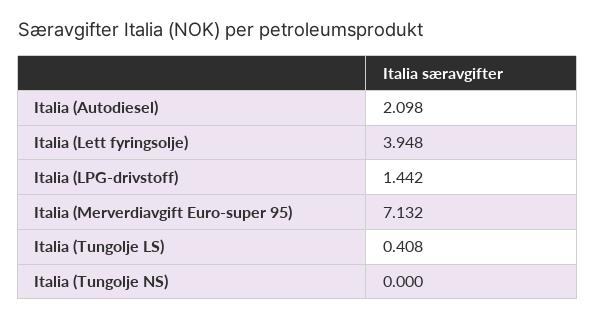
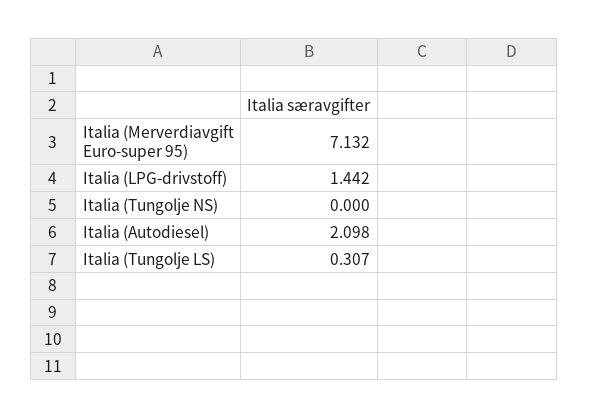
Italia (Lett fyringsolje): 3.948 -> none
Italia (Tungolje LS): 0.408 -> 0.307

